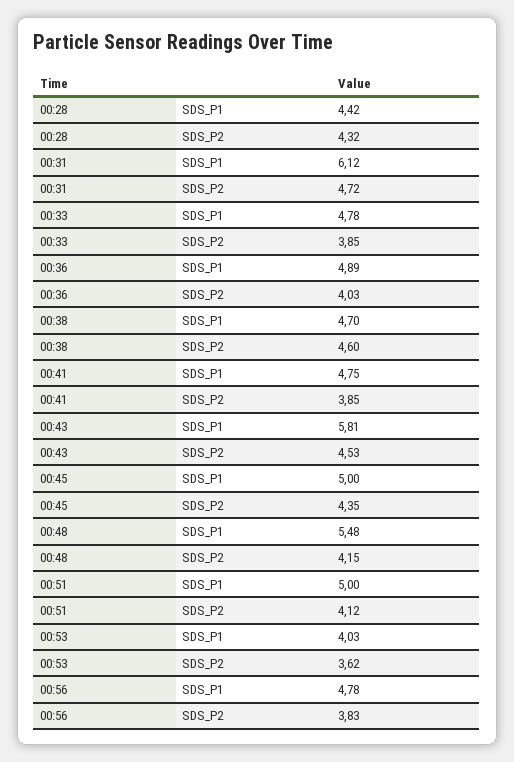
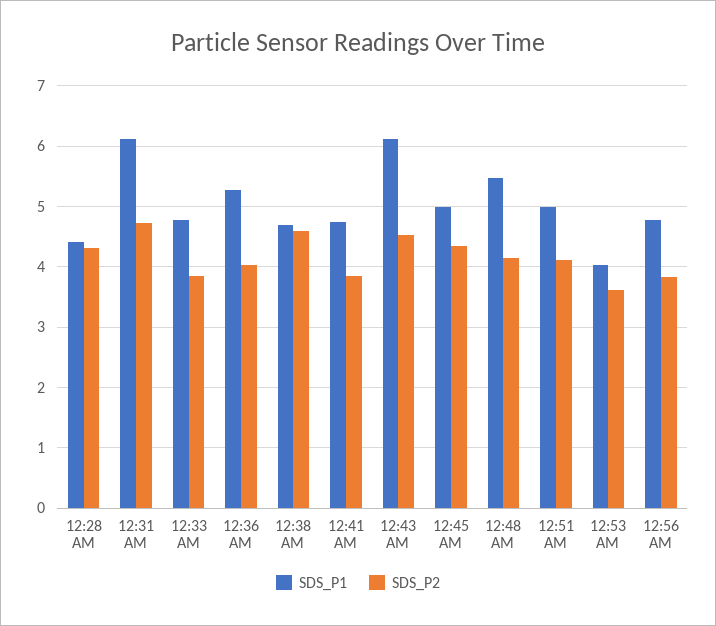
SDS_P1, 00:36: 4.89 -> 5.3
SDS_P1, 00:43: 5.81 -> 6.1

